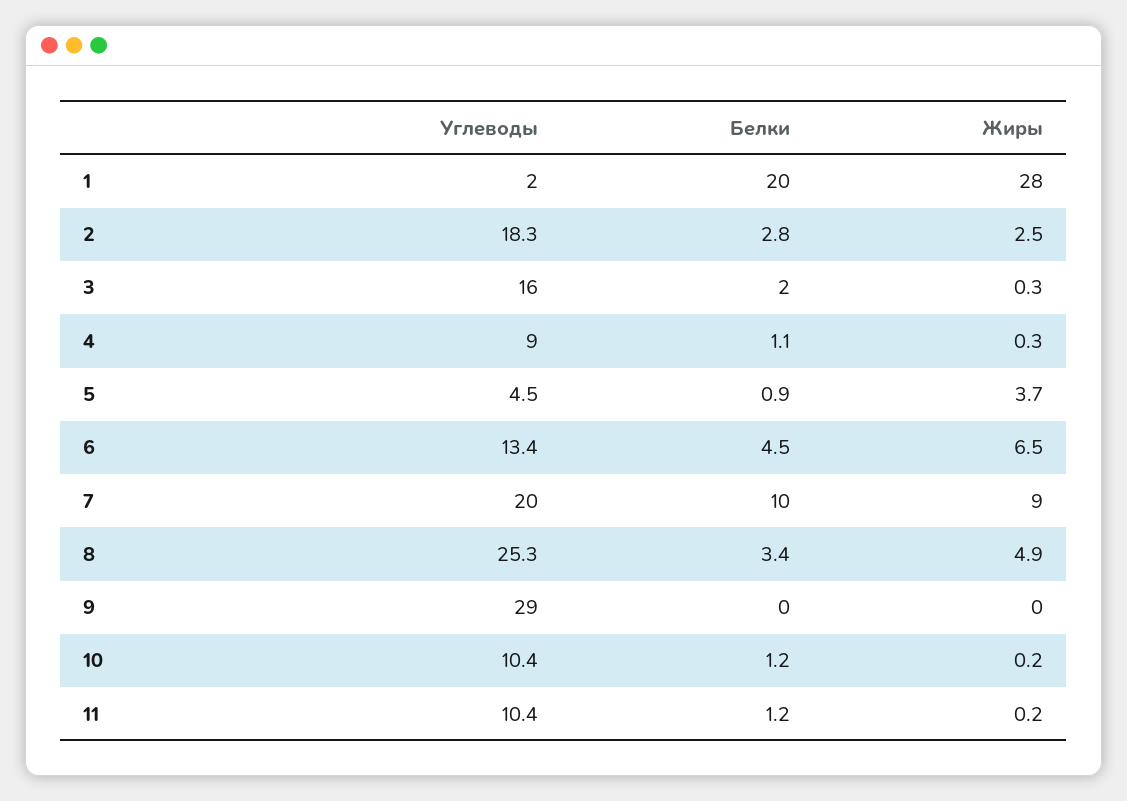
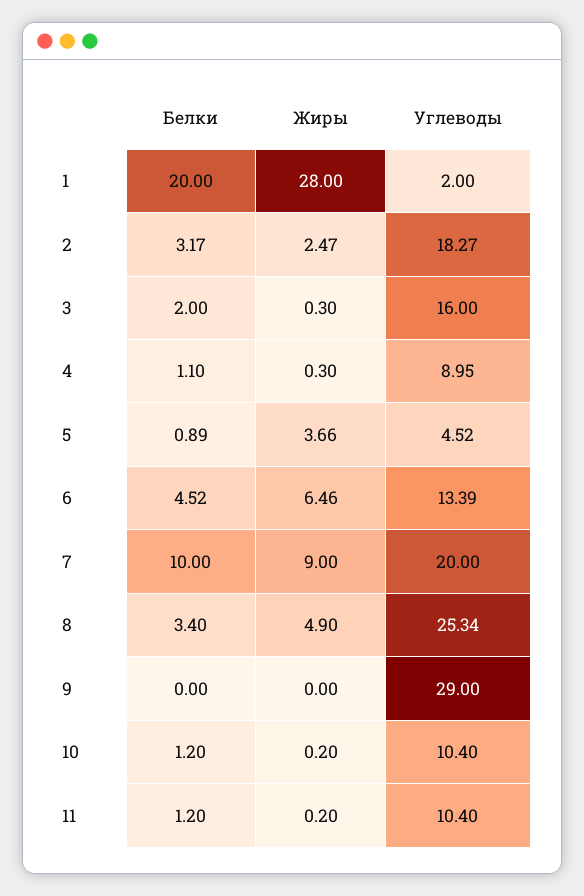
Белки, 2: 2.8 -> 3.17

